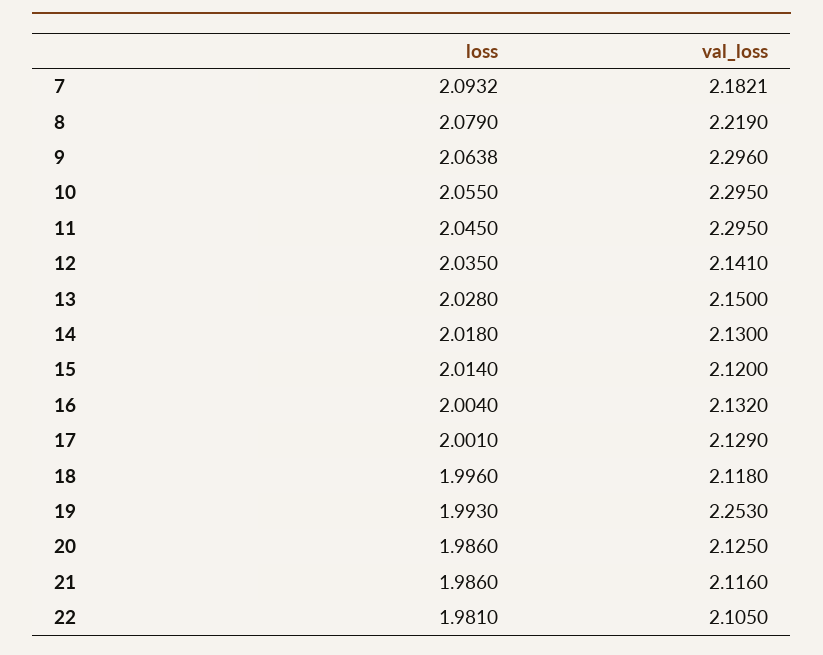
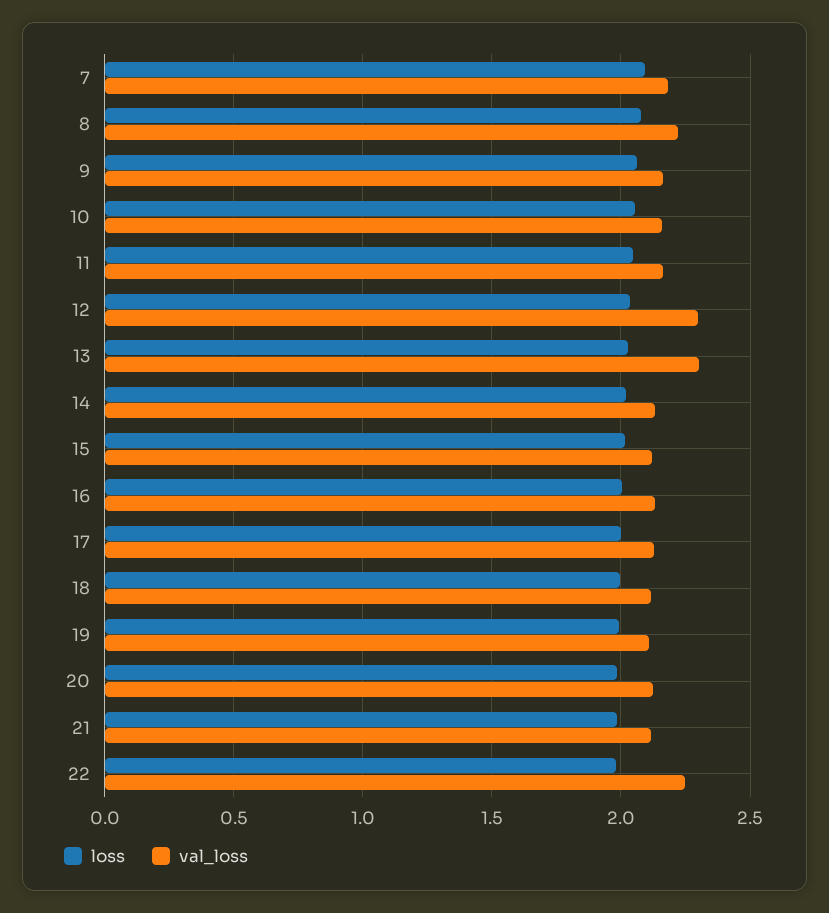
val_loss, 9: 2.296 -> 2.15
val_loss, 10: 2.295 -> 2.15
val_loss, 11: 2.295 -> 2.15
val_loss, 12: 2.141 -> 2.3
val_loss, 13: 2.15 -> 2.3
val_loss, 19: 2.253 -> 2.1
val_loss, 22: 2.105 -> 2.25

